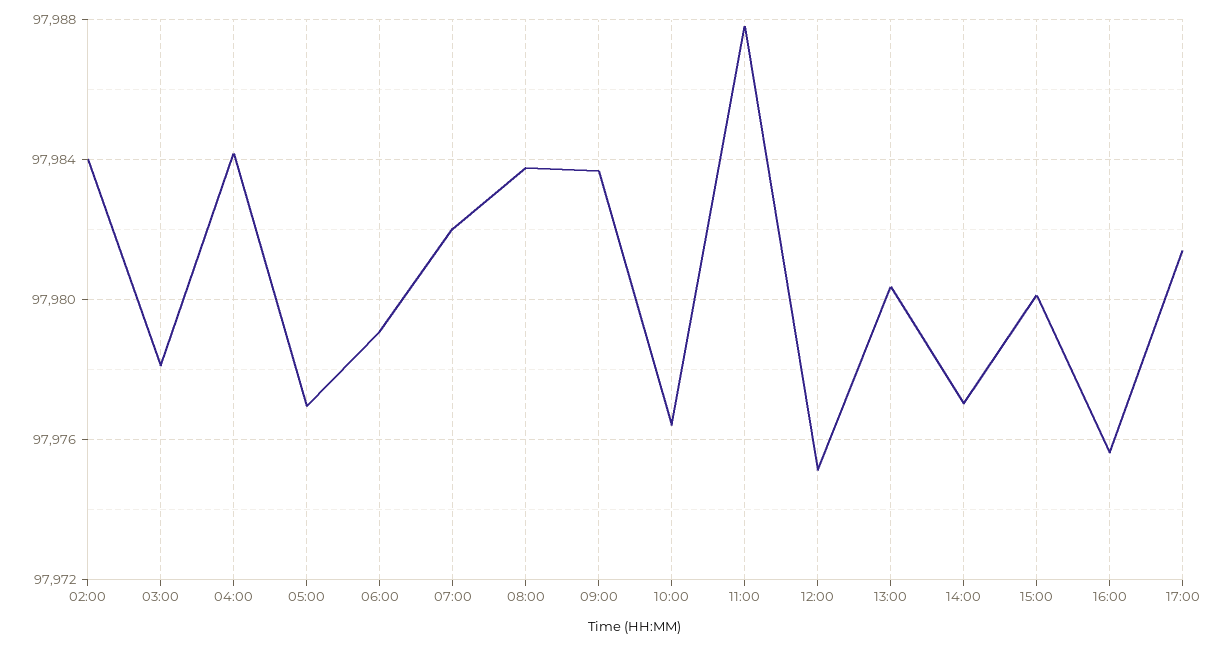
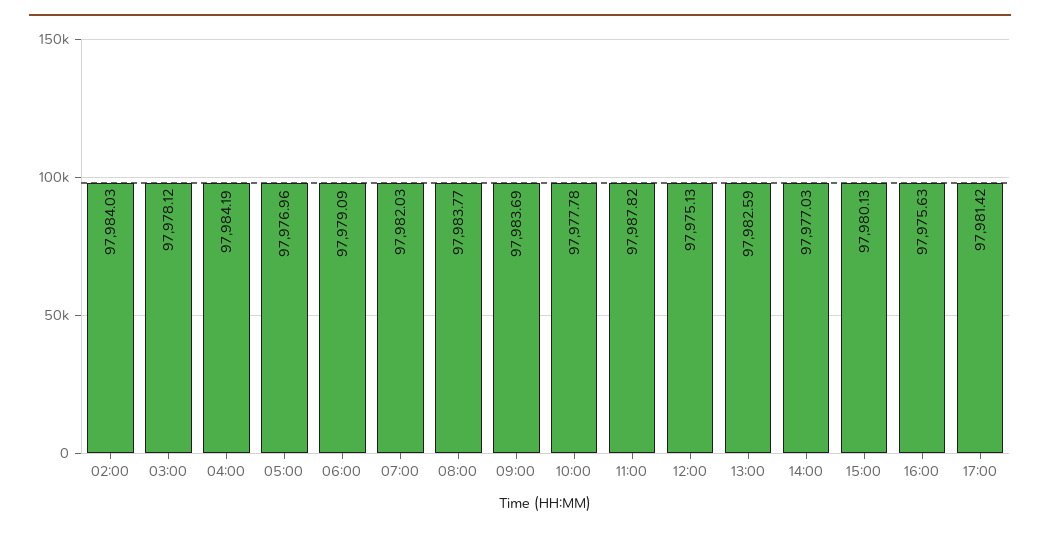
10:00: 97976.5 -> 97977.78
13:00: 97980.5 -> 97982.59

